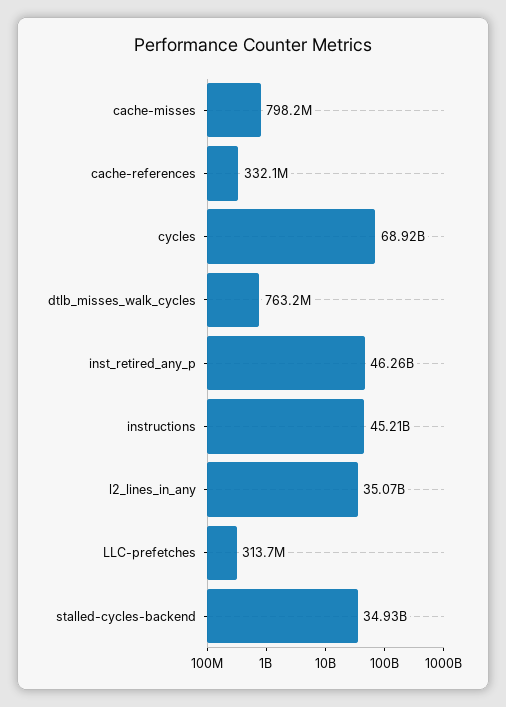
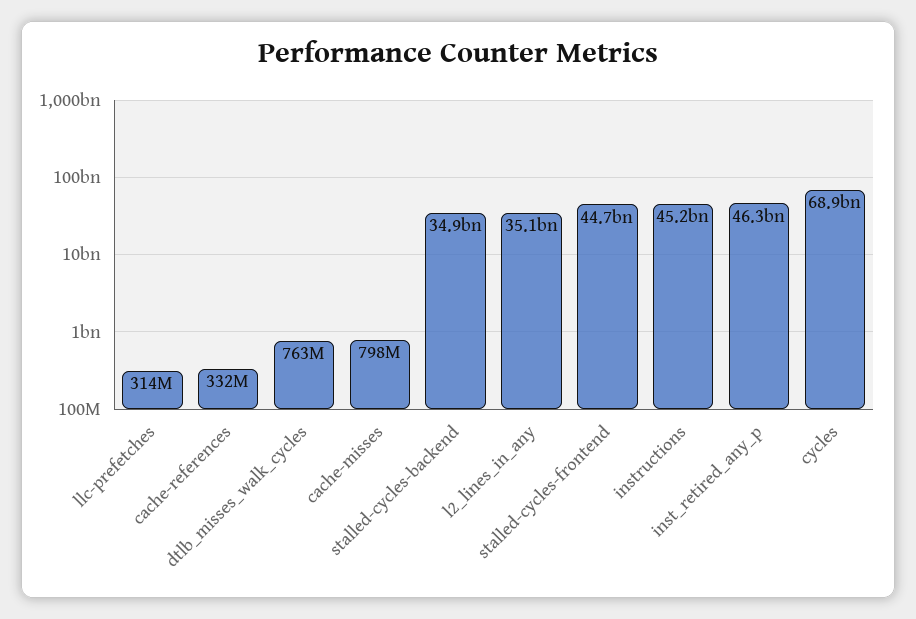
stalled-cycles-frontend: none -> 44700000000

